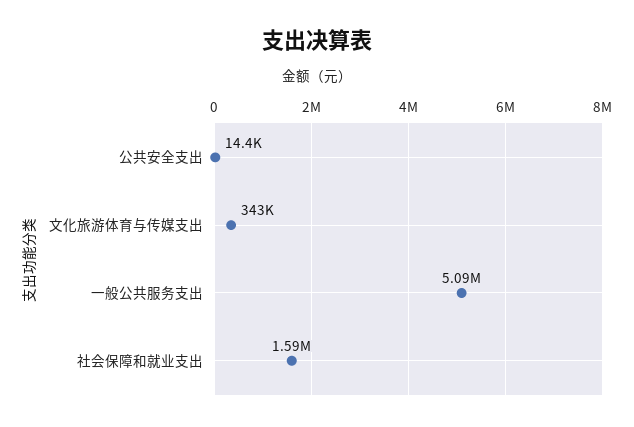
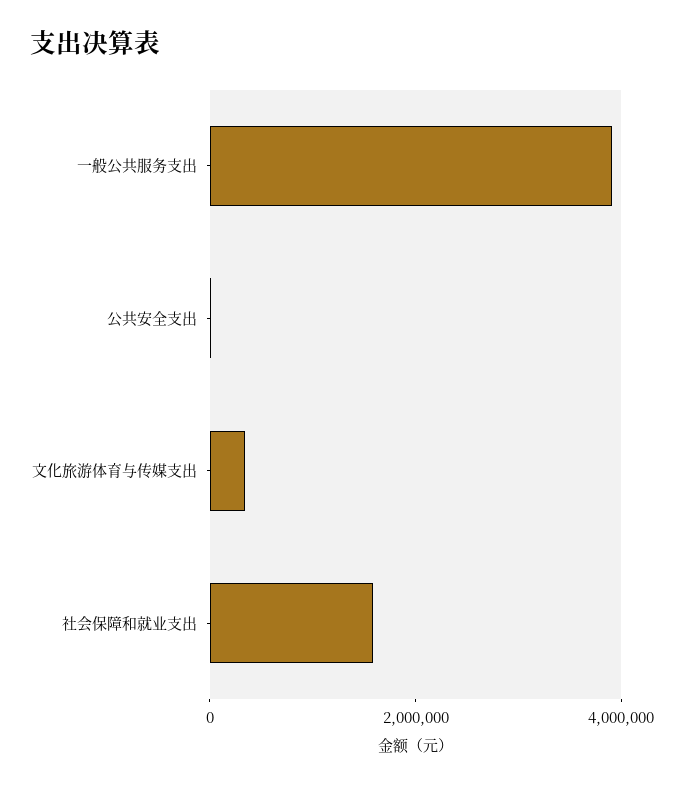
一般公共服务支出: 5090000 -> 4000000

